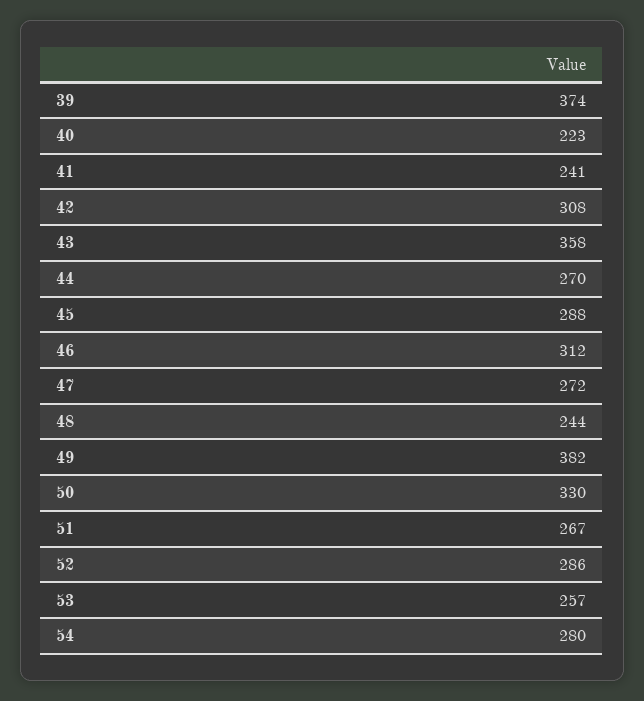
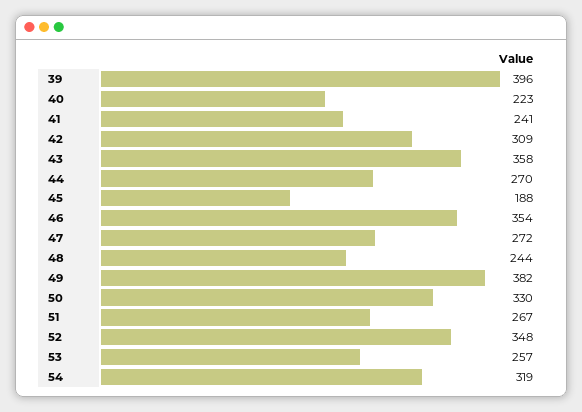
39: 374 -> 396
42: 308 -> 309
45: 288 -> 188
46: 312 -> 354
52: 286 -> 348
54: 280 -> 319

